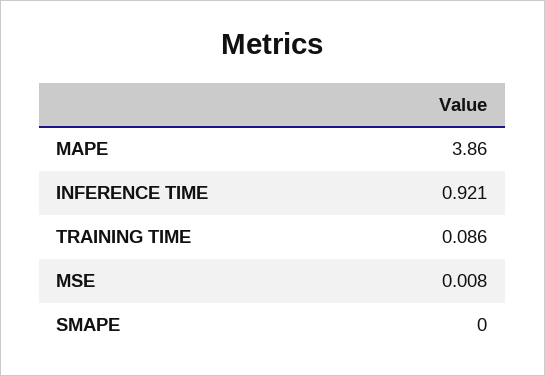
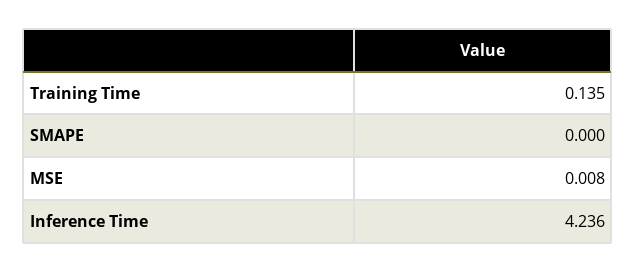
MAPE: 3.86 -> none
INFERENCE TIME: 0.921 -> 4.236
TRAINING TIME: 0.086 -> 0.135

